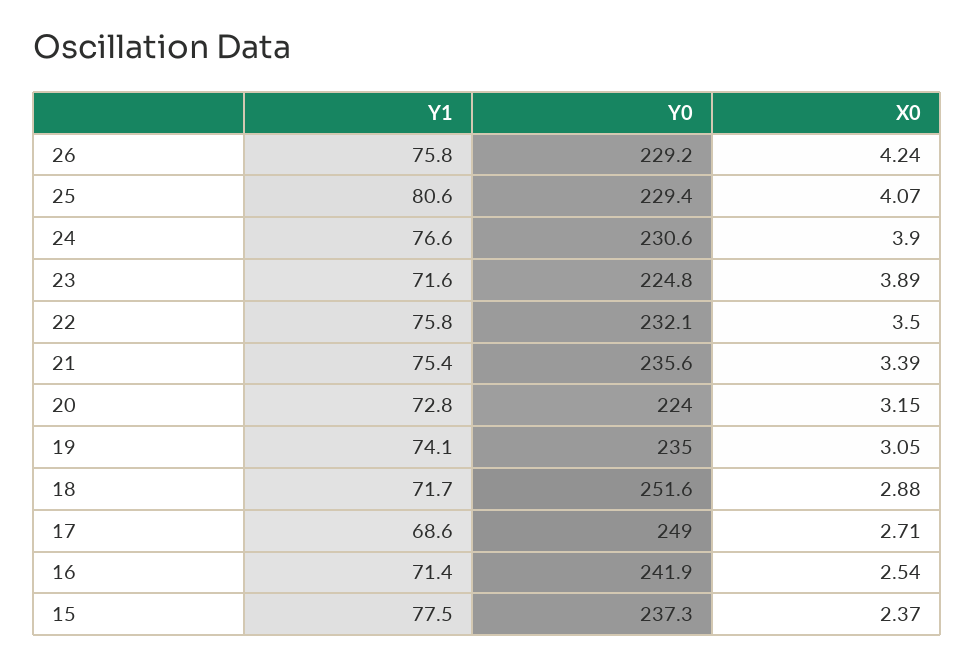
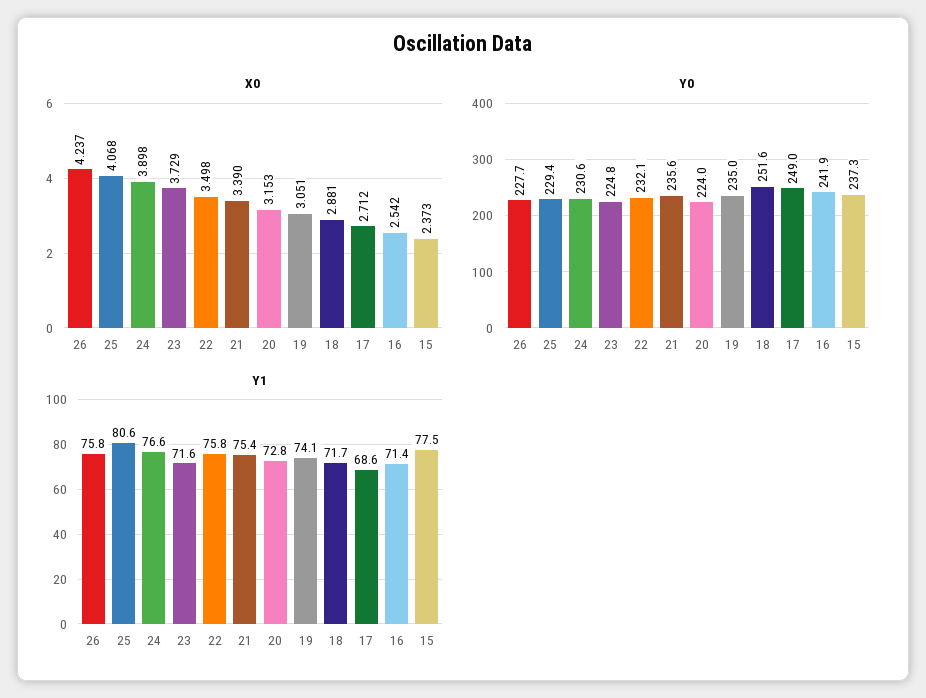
Y0, 26: 229.2 -> 227.7
X0, 23: 3.89 -> 3.729

